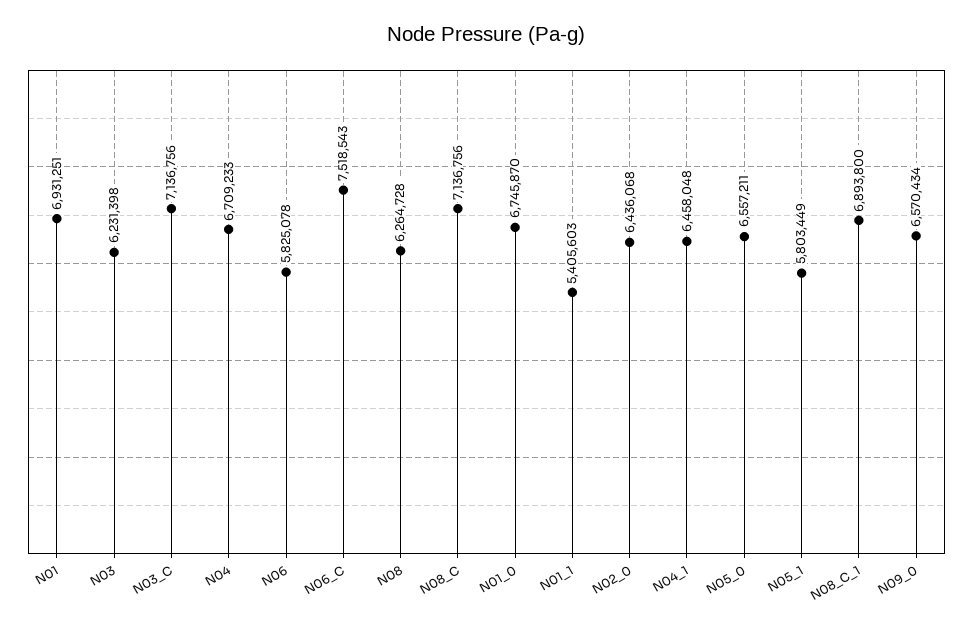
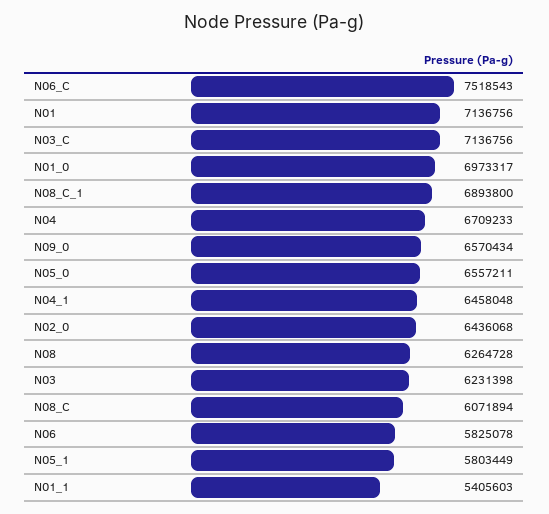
N01: 6931251 -> 7136756
N08_C: 7136756 -> 6071894
N01_0: 6745870 -> 6973317

